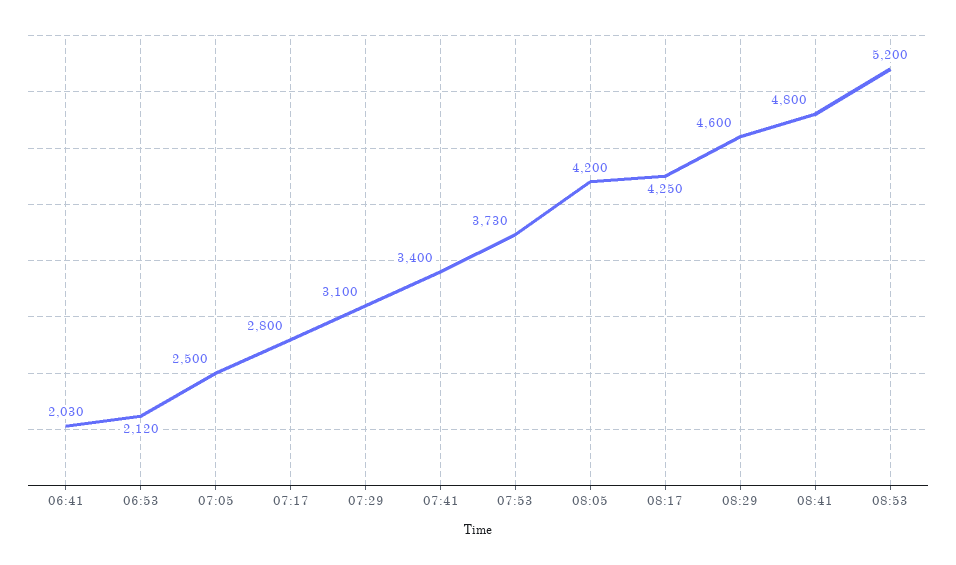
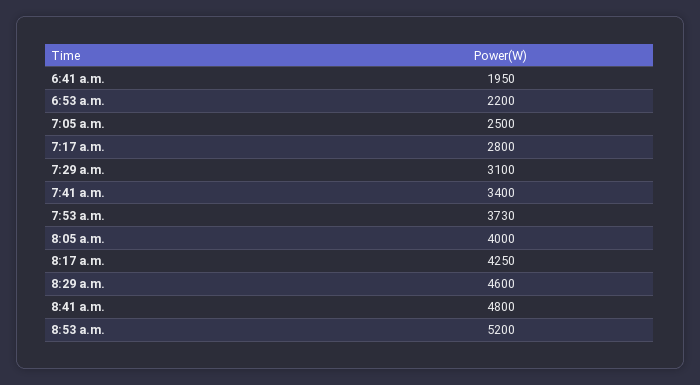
06:41: 2030 -> 1950
06:53: 2120 -> 2200
08:05: 4200 -> 4000

